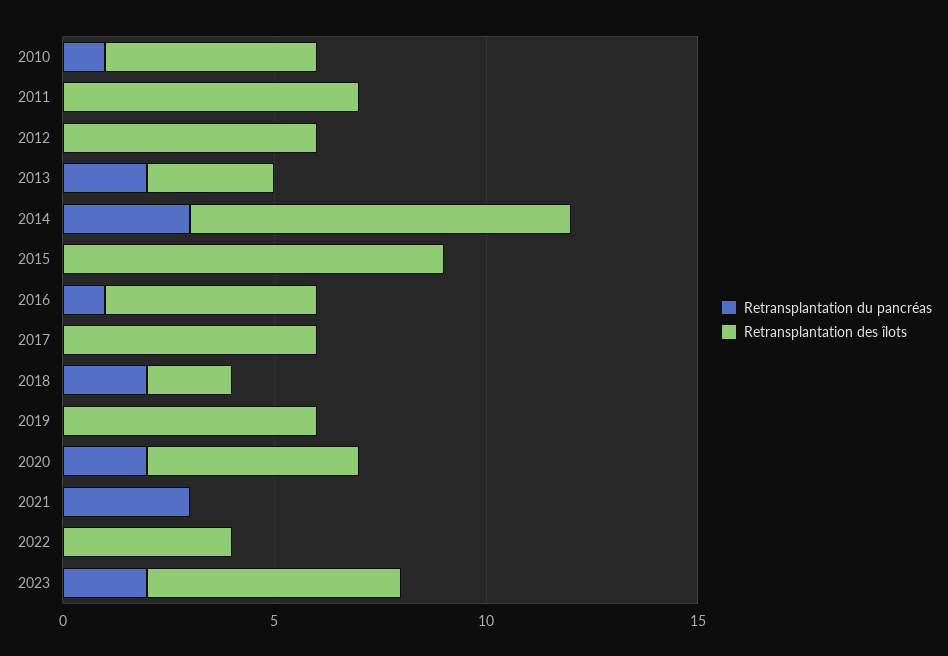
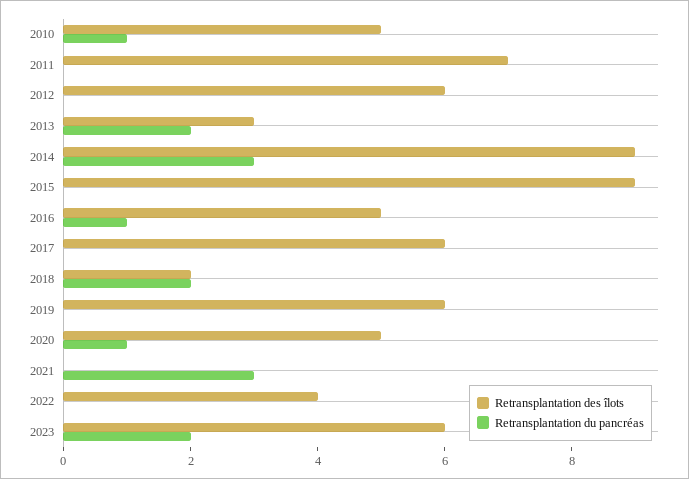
Retransplantation du pancréas, 2020: 2 -> 1

